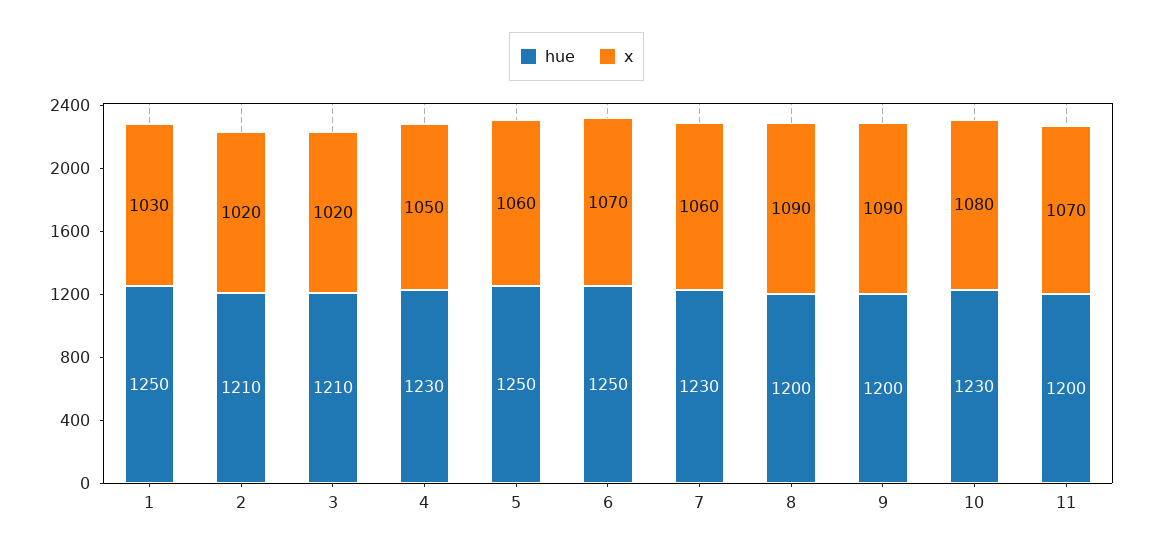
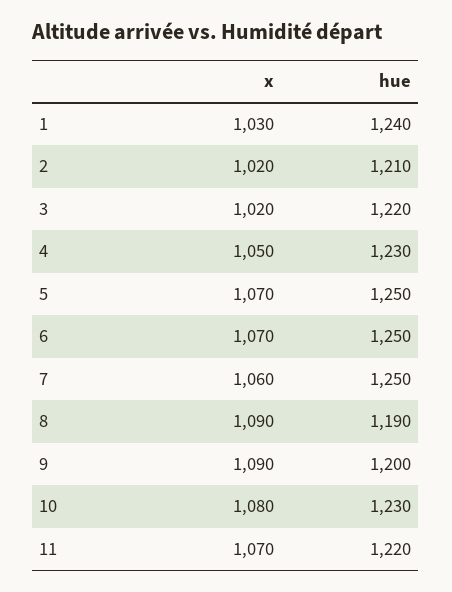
hue, 1: 1250 -> 1240
hue, 3: 1210 -> 1220
x, 5: 1060 -> 1070
hue, 7: 1230 -> 1250
hue, 8: 1200 -> 1190
hue, 11: 1200 -> 1220

